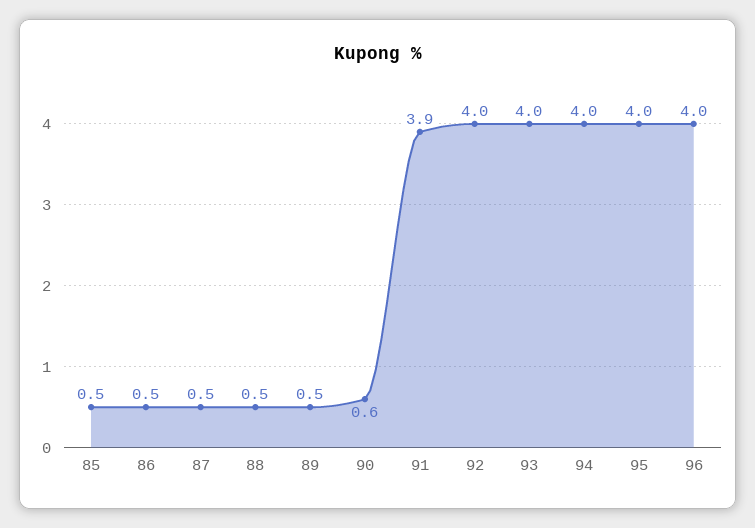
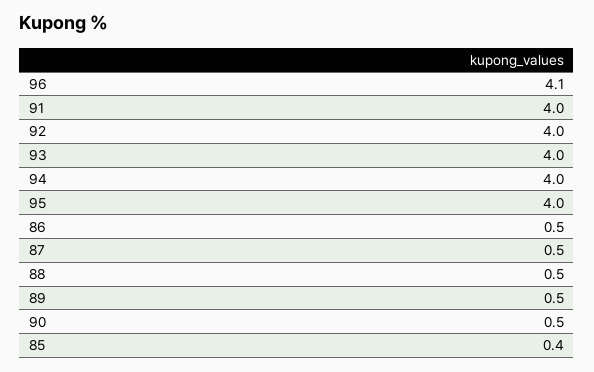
85: 0.5 -> 0.4
90: 0.6 -> 0.5
91: 3.9 -> 4
96: 4 -> 4.1

